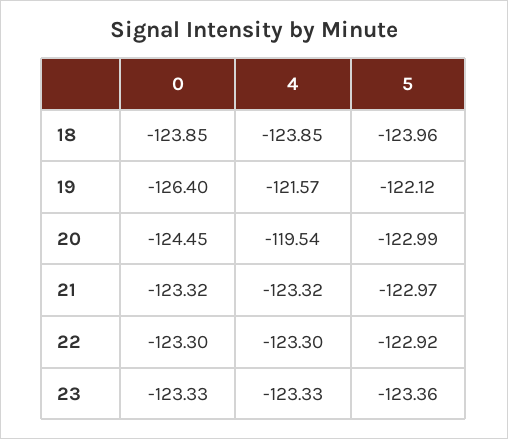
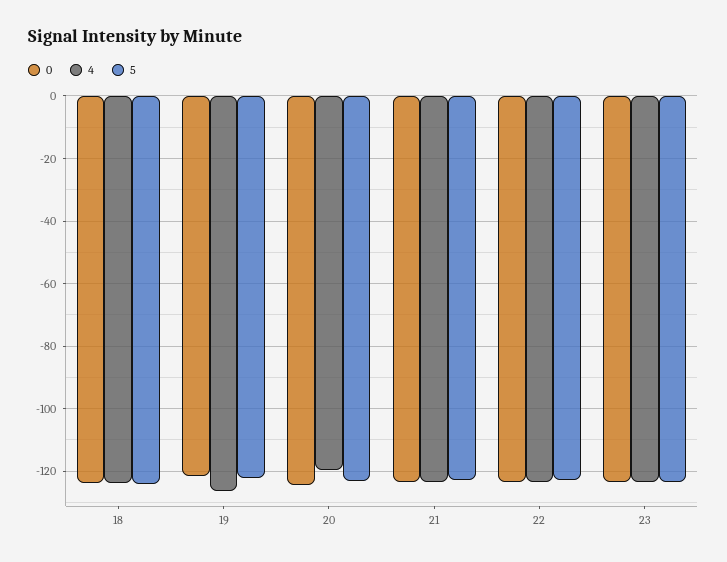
0, 19: -126.4 -> -122
4, 19: -121.57 -> -126

